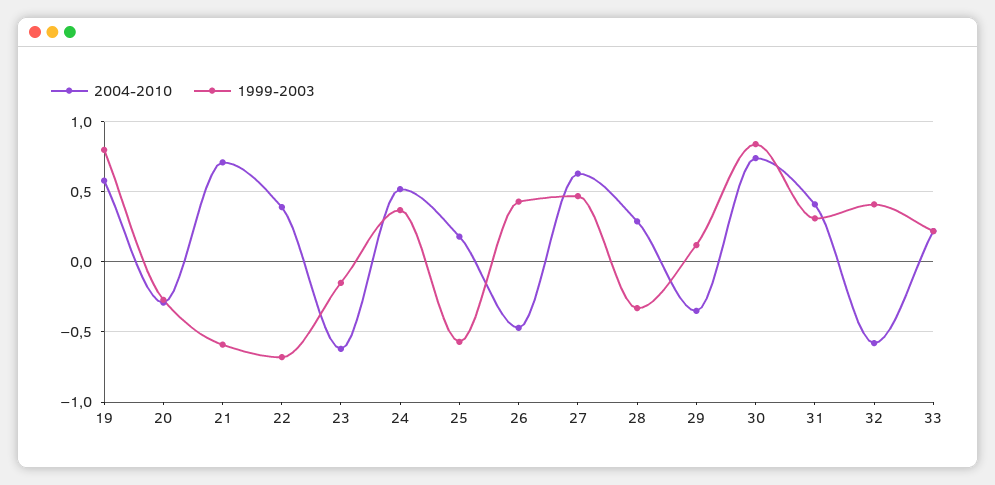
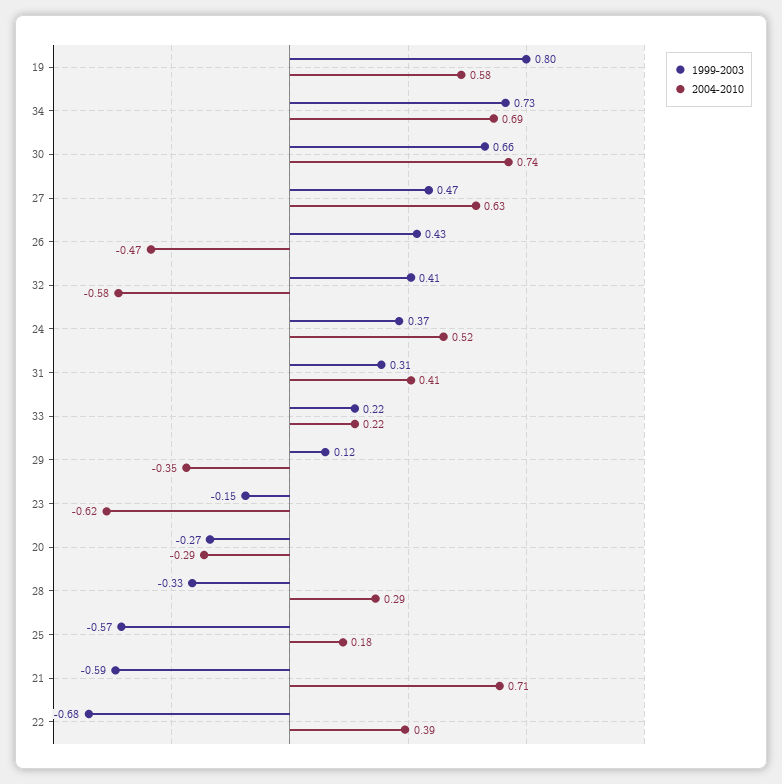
1999-2003, 30: 0.85 -> 0.66
1999-2003, 34: none -> 0.73
2004-2010, 34: none -> 0.69

